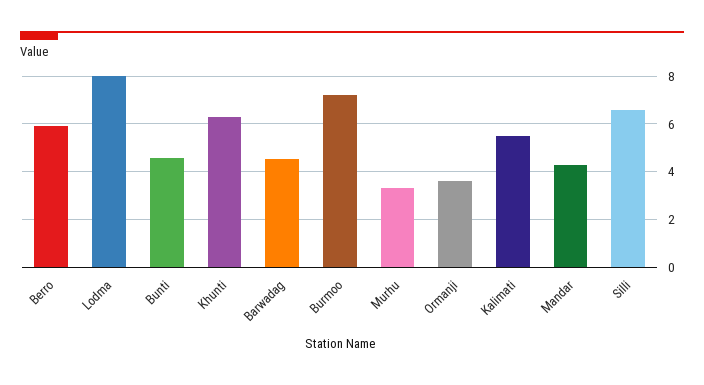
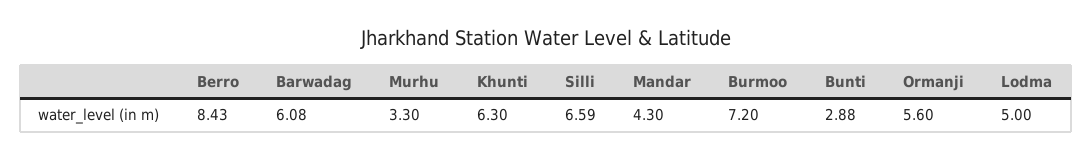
Berro: 6 -> 8.43
Lodma: 8 -> 5
Bunti: 4.5 -> 2.88
Barwadag: 4.5 -> 6.08
Ormanji: 3.5 -> 5.6
Kalimati: 5.5 -> none

